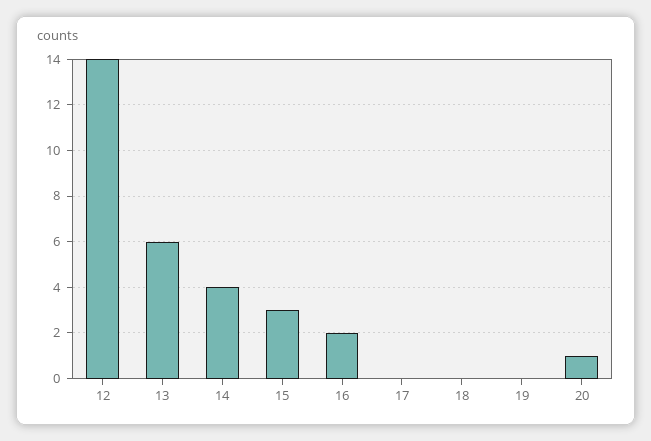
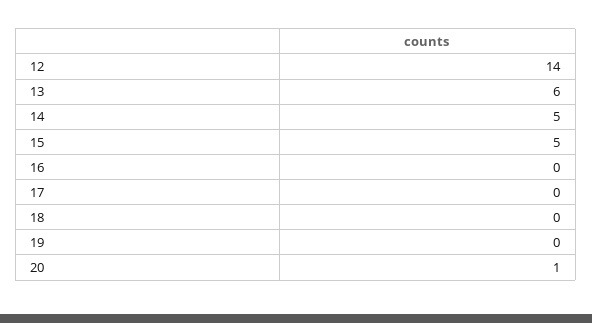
14: 4 -> 5
15: 3 -> 5
16: 2 -> 0

